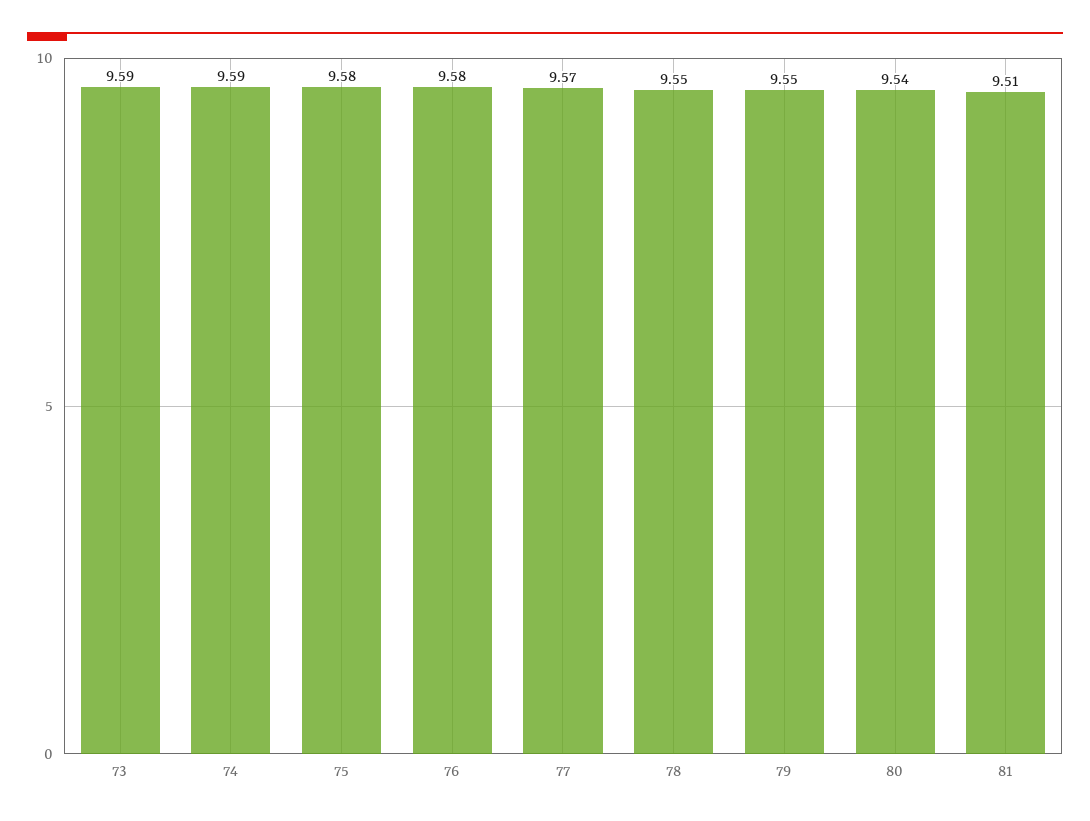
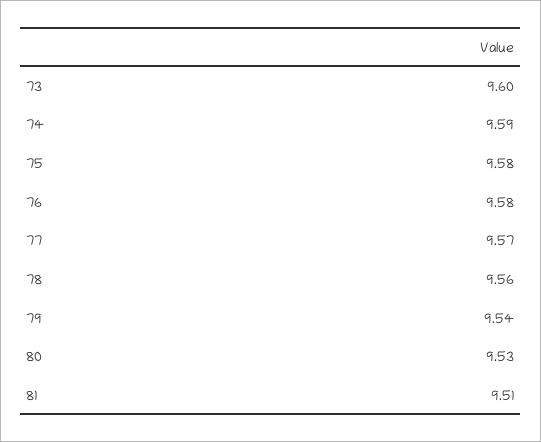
73: 9.59 -> 9.6
78: 9.55 -> 9.56
79: 9.55 -> 9.54
80: 9.54 -> 9.53

